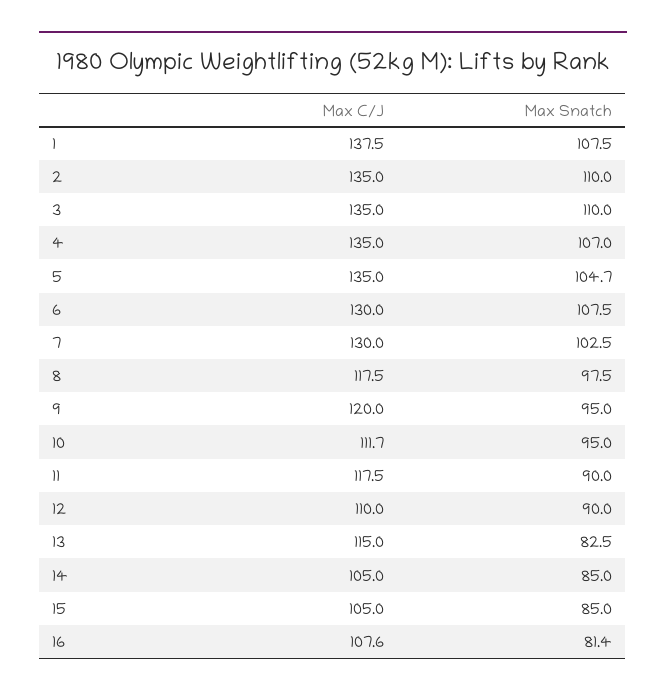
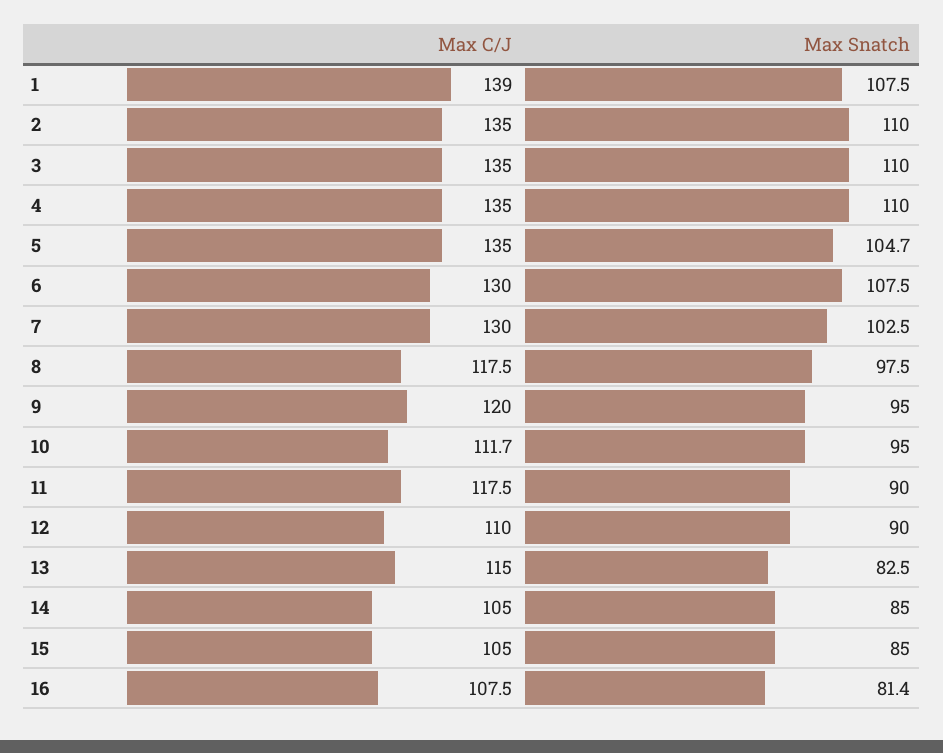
Max C/J, 1: 137.5 -> 139
Max Snatch, 4: 107 -> 110
Max C/J, 16: 107.6 -> 107.5

